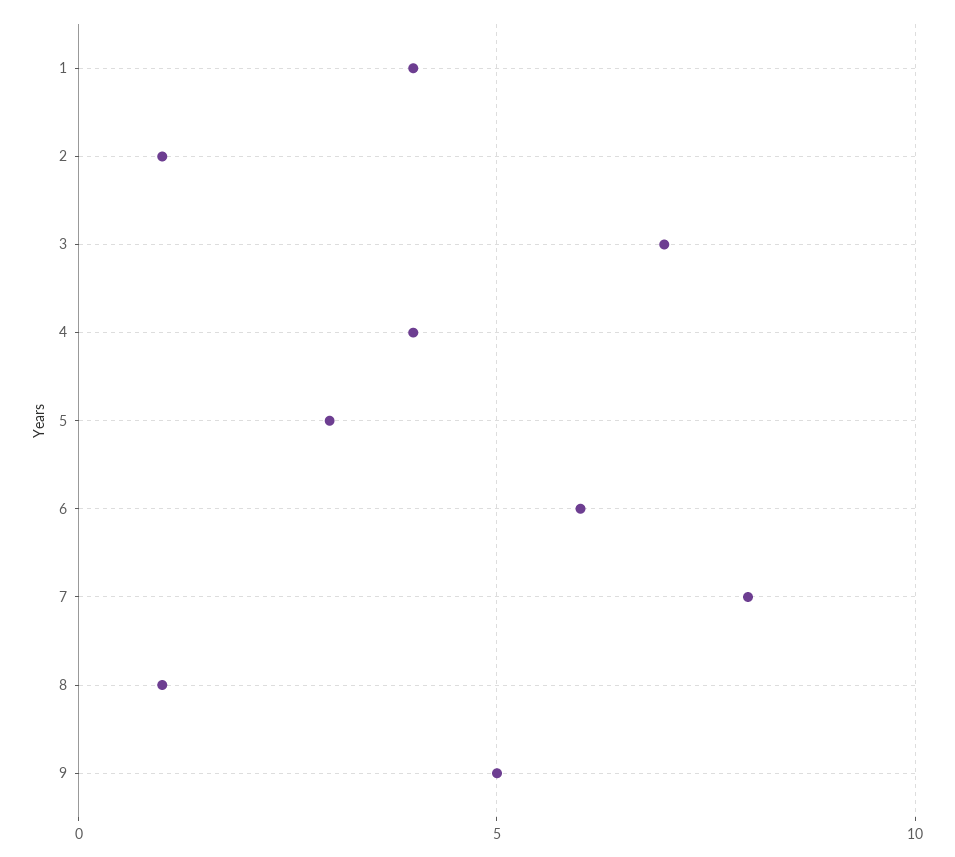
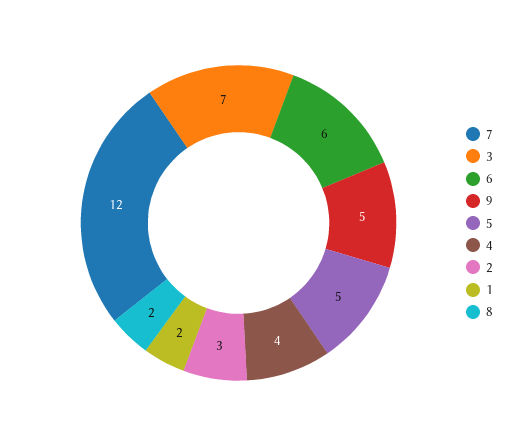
1: 4 -> 2
2: 1 -> 3
5: 3 -> 5
7: 8 -> 12
8: 1 -> 2

